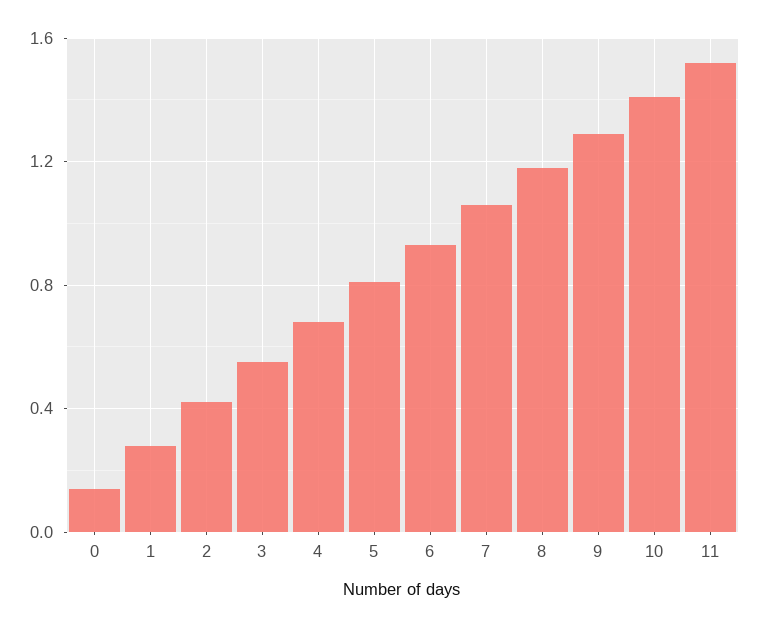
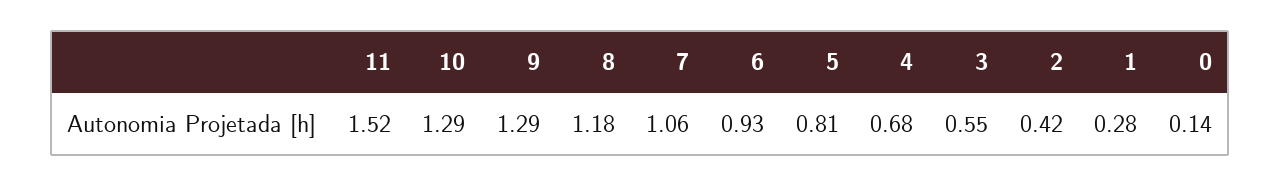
10: 1.4 -> 1.29

